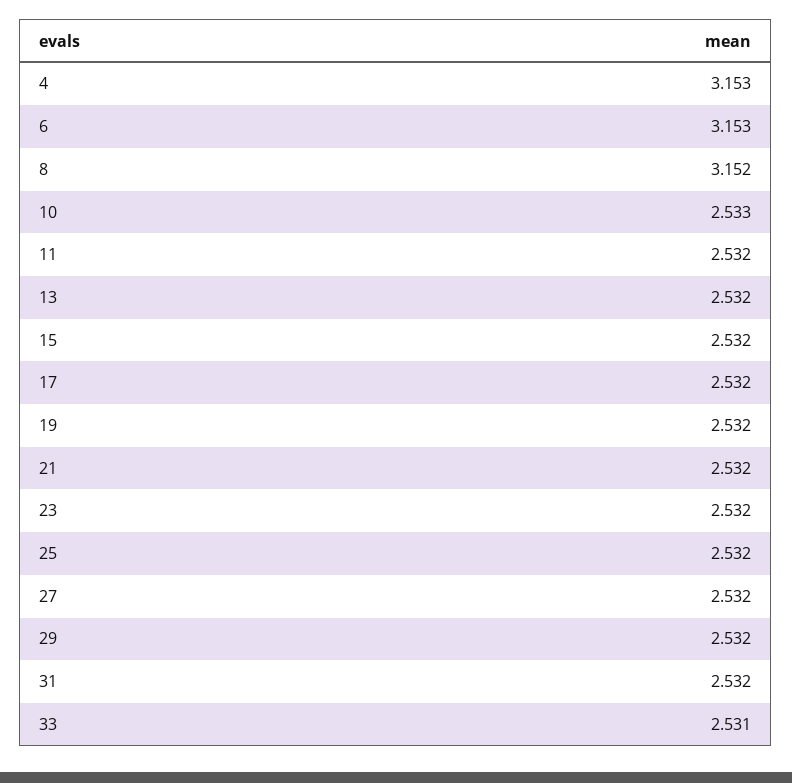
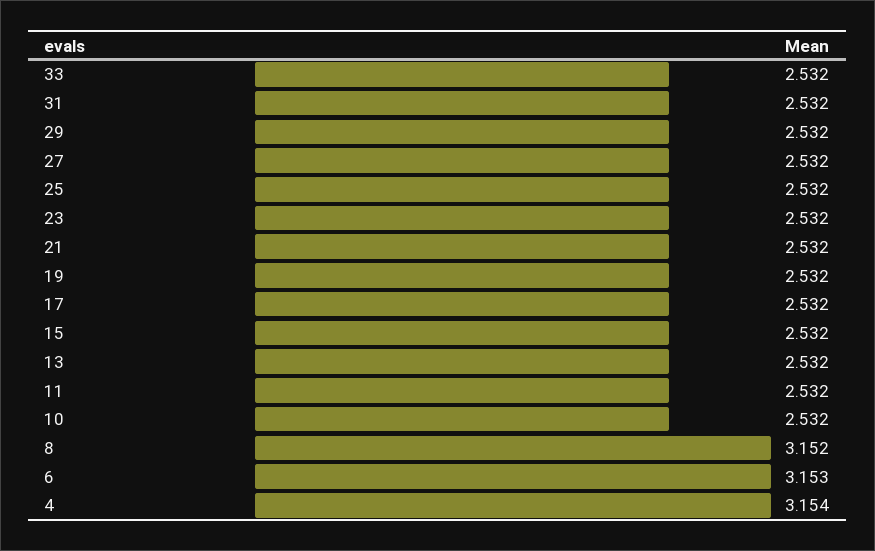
4: 3.153 -> 3.154
10: 2.533 -> 2.532
33: 2.531 -> 2.532

